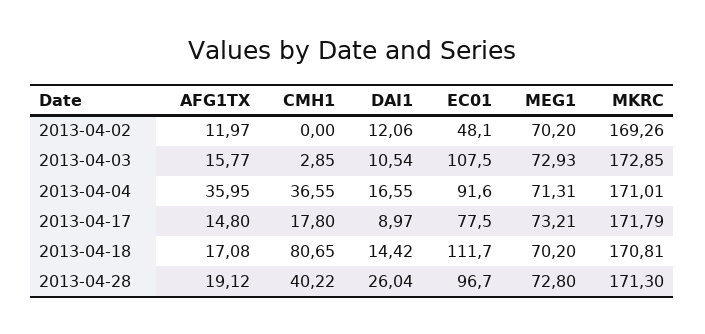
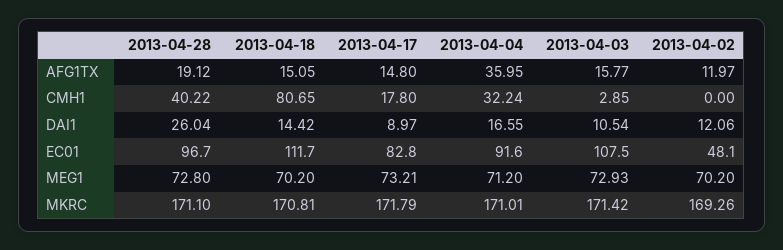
MKRC, 2013-04-03: 172.85 -> 171.42
CMH1, 2013-04-04: 36.55 -> 32.24
MEG1, 2013-04-04: 71.31 -> 71.2
EC01, 2013-04-17: 77.5 -> 82.8
AFG1TX, 2013-04-18: 17.08 -> 15.05
MKRC, 2013-04-28: 171.3 -> 171.1

